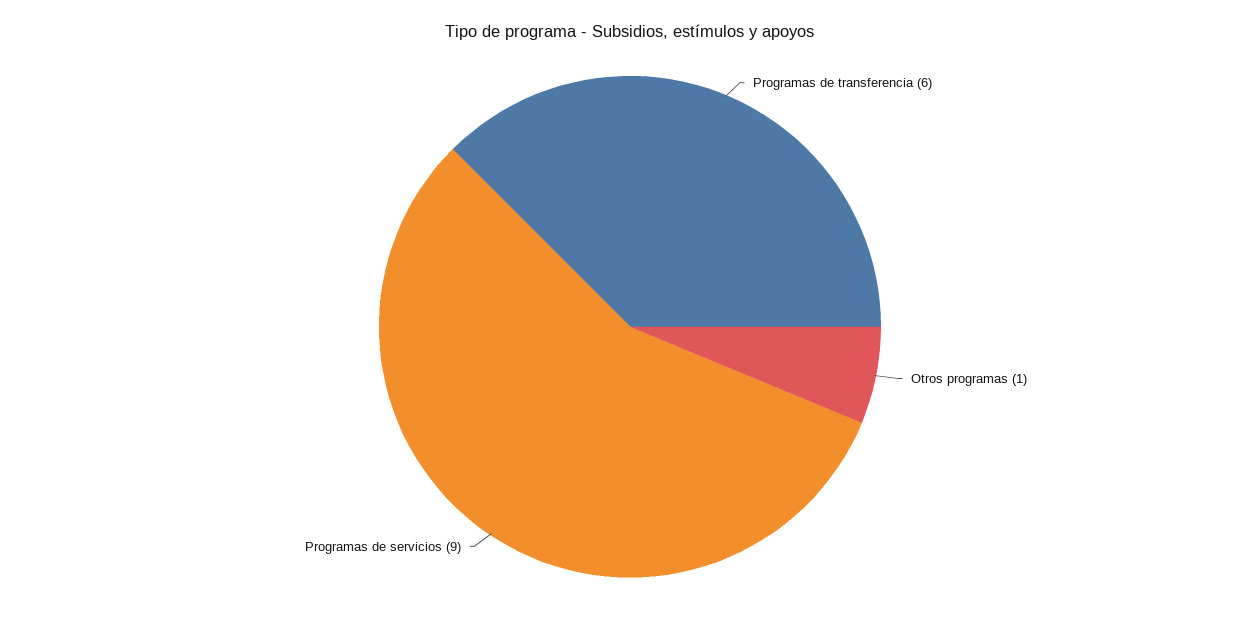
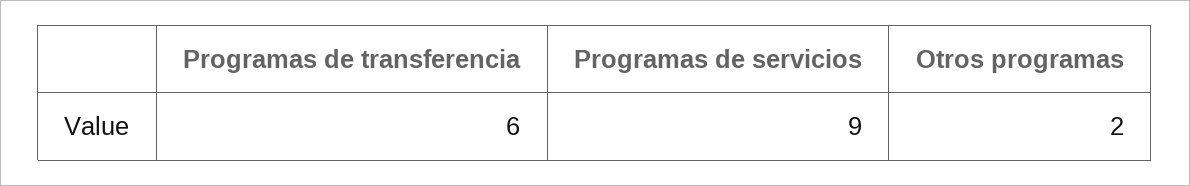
Otros programas: 1 -> 2

